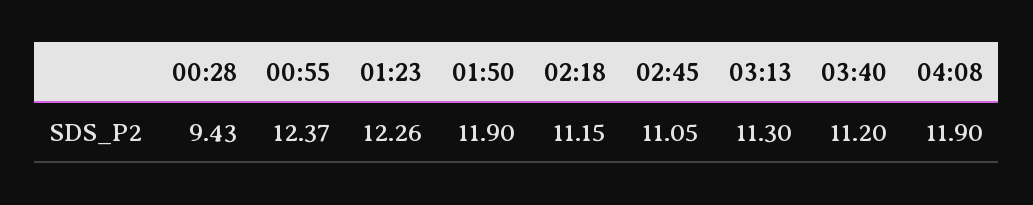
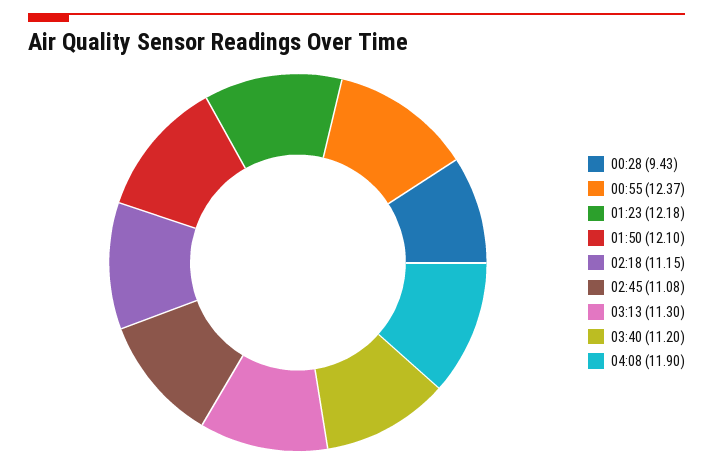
01:23: 12.26 -> 12.18
01:50: 11.9 -> 12.1
02:45: 11.05 -> 11.08

